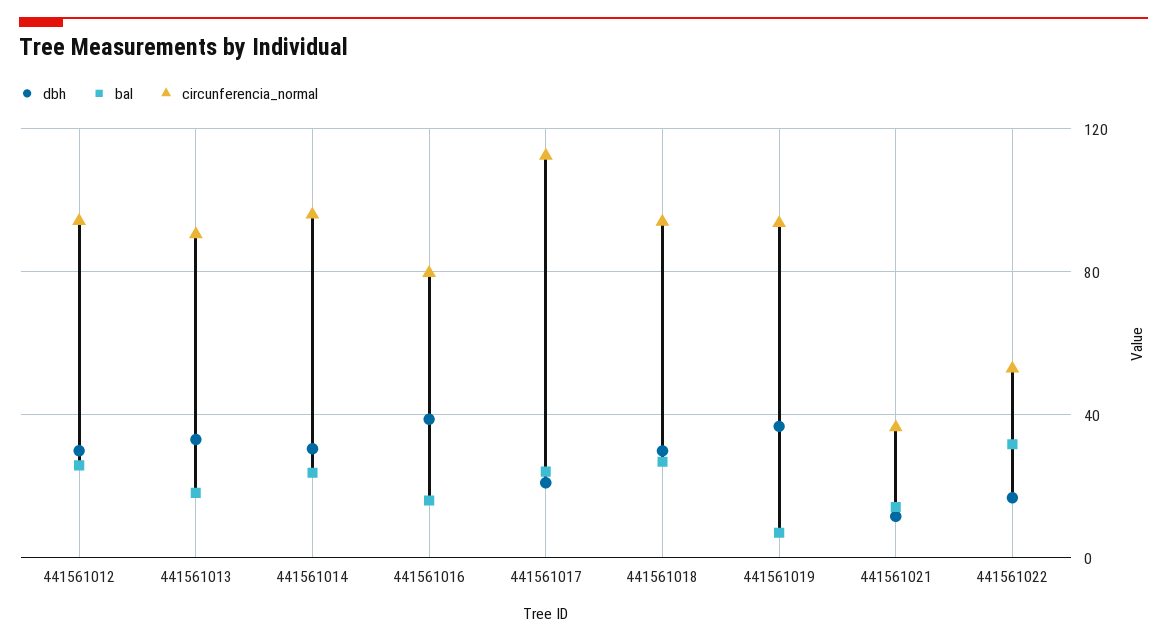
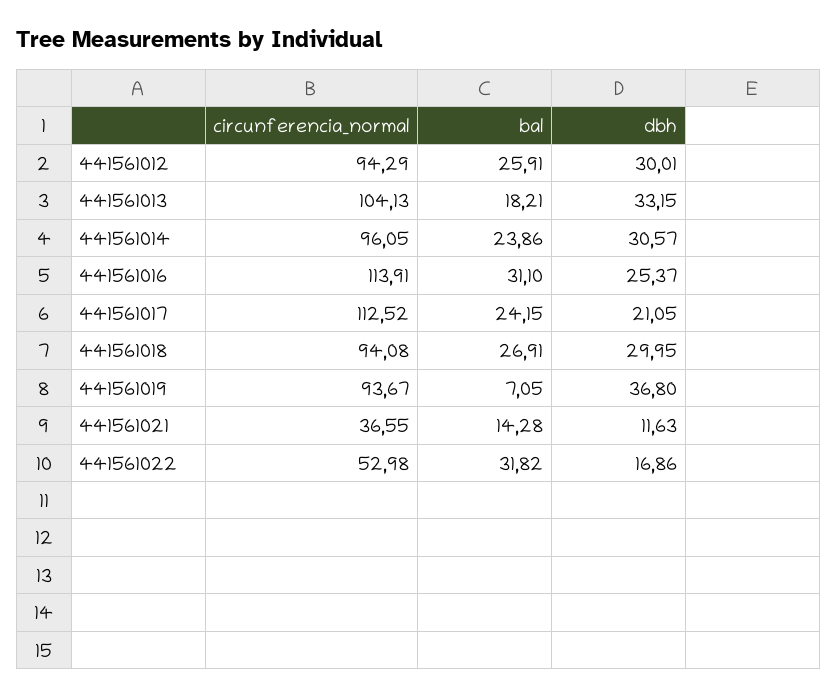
circunferencia_normal, 441561013: 90 -> 104.13
dbh, 441561016: 40 -> 25.37
bal, 441561016: 15 -> 31.1
circunferencia_normal, 441561016: 80 -> 113.91

